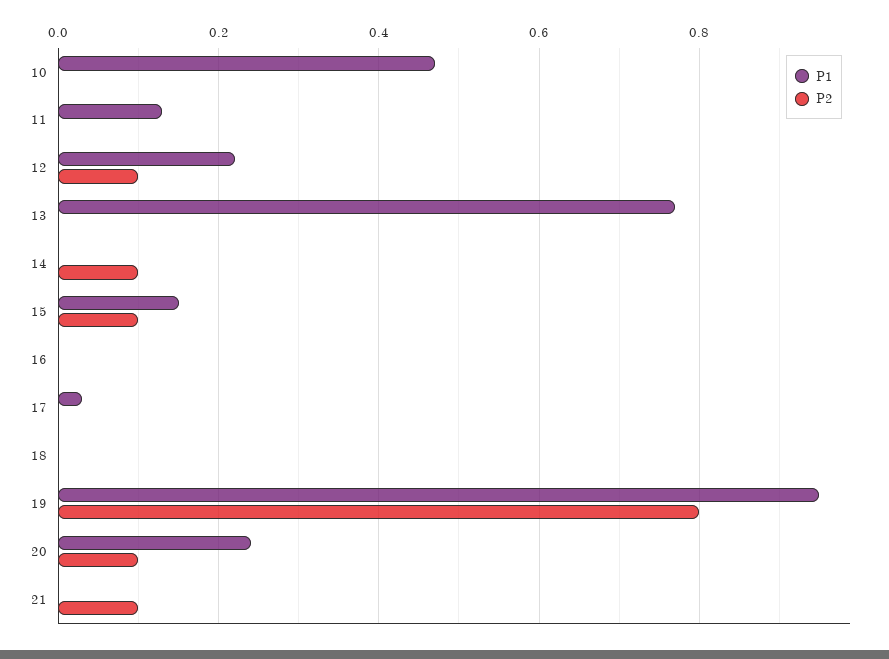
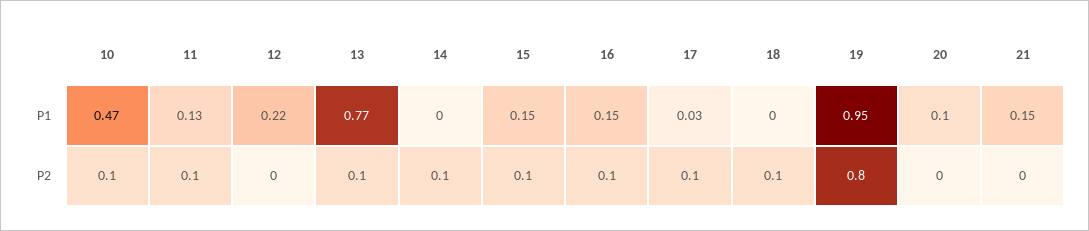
P2, 10: 0 -> 0.1
P2, 11: 0 -> 0.1
P2, 12: 0.1 -> 0
P2, 13: 0 -> 0.1
P1, 16: 0 -> 0.15
P2, 16: 0 -> 0.1
P2, 17: 0 -> 0.1
P2, 18: 0 -> 0.1
P1, 20: 0.25 -> 0.1
P2, 20: 0.1 -> 0
P1, 21: 0 -> 0.15
P2, 21: 0.1 -> 0

